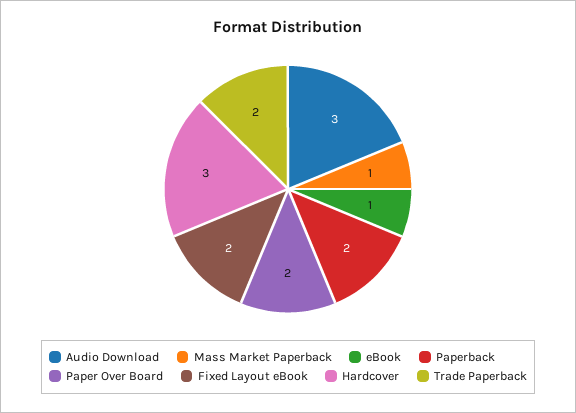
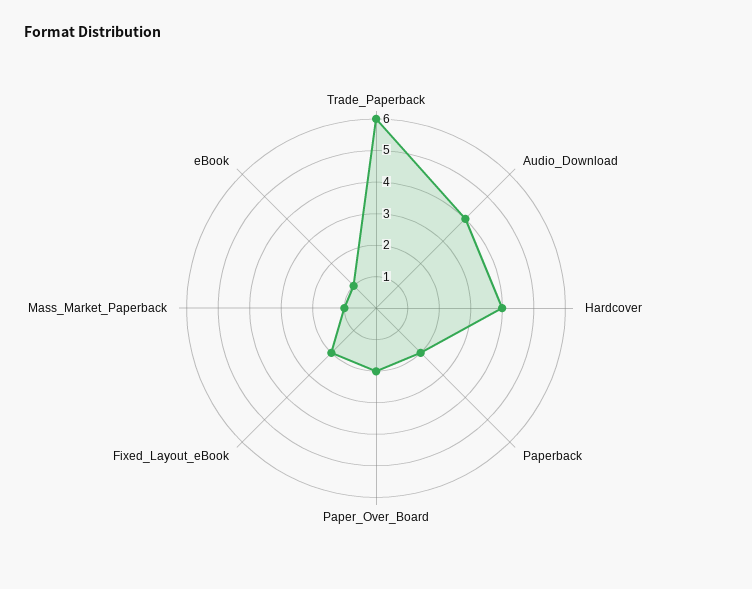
Audio Download: 3 -> 4
Hardcover: 3 -> 4
Trade Paperback: 2 -> 6

